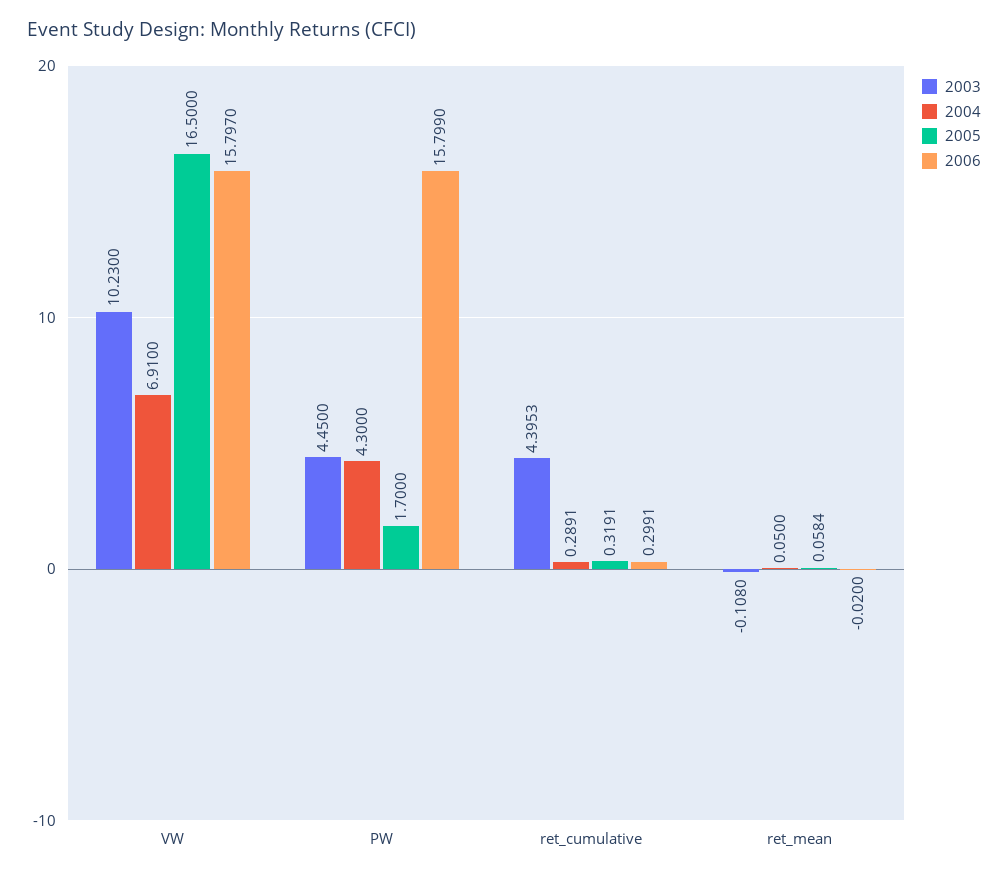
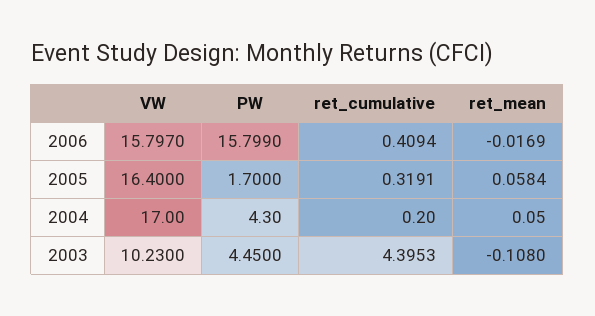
2004, VW: 6.91 -> 17
2005, VW: 16.5 -> 16.4
2004, ret_cumulative: 0.2891 -> 0.2
2006, ret_cumulative: 0.2991 -> 0.4094
2006, ret_mean: -0.02 -> -0.0169

